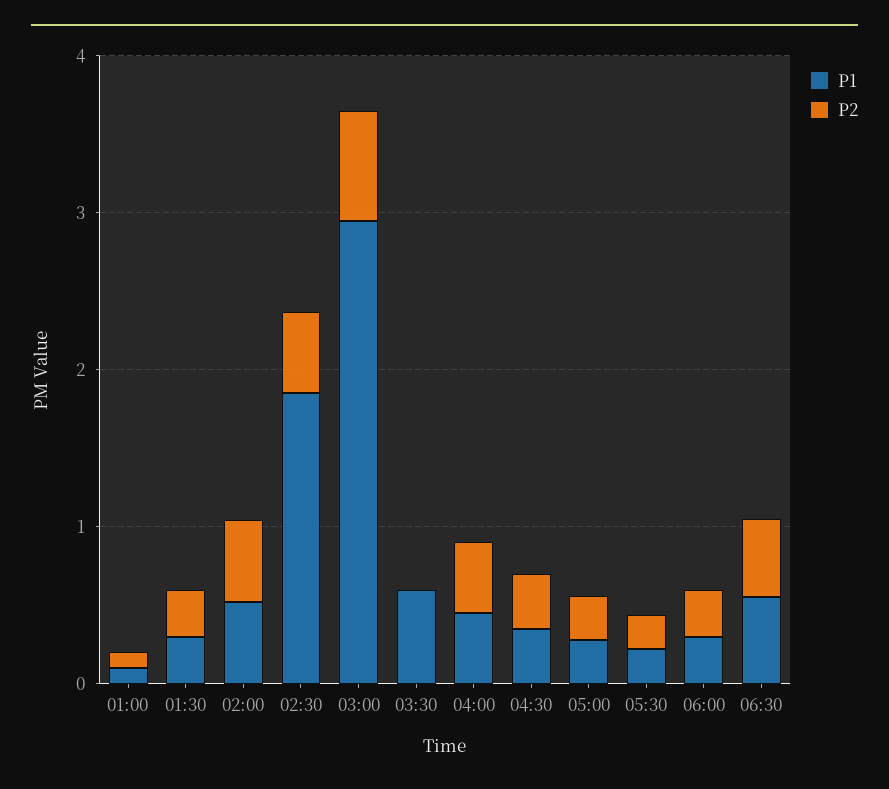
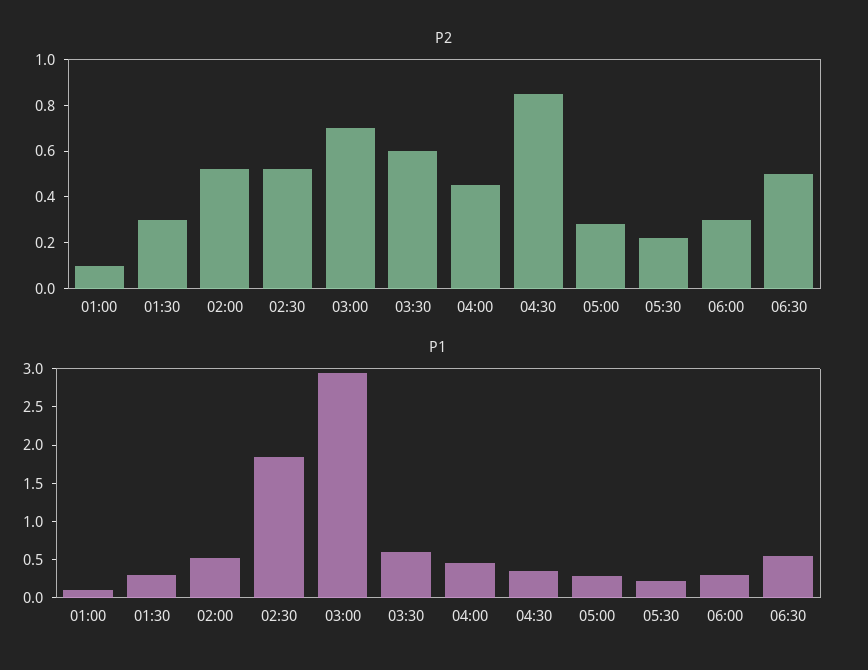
P2, 03:30: 0 -> 0.6
P2, 04:30: 0.4 -> 0.85

